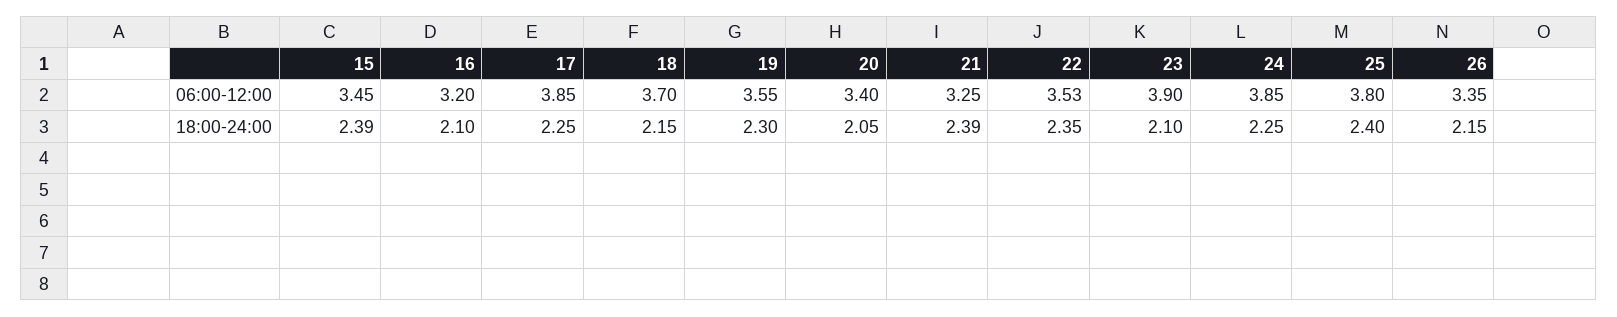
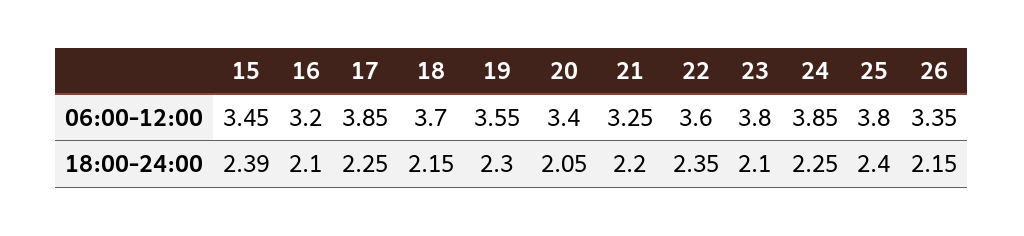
22, 06:00-12:00: 3.53 -> 3.6
23, 06:00-12:00: 3.9 -> 3.8
21, 18:00-24:00: 2.39 -> 2.2

